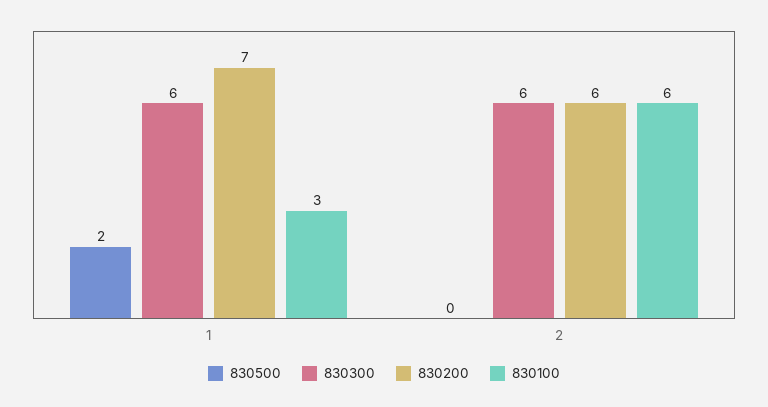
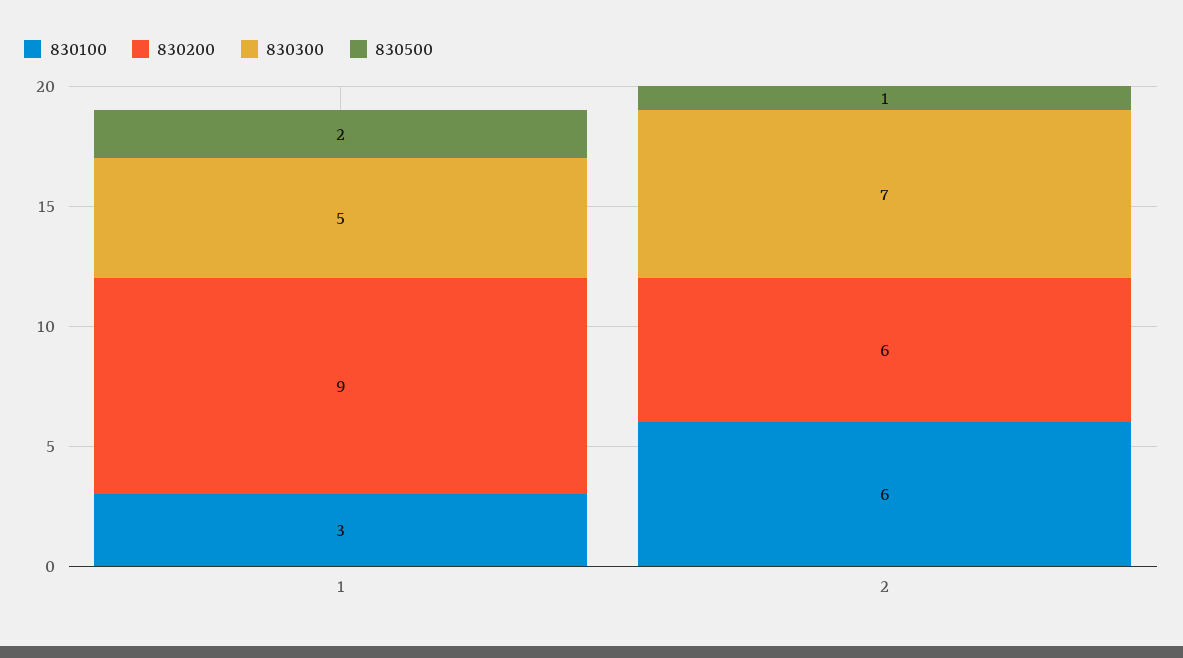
830300, 1: 6 -> 5
830200, 1: 7 -> 9
830500, 2: 0 -> 1
830300, 2: 6 -> 7

